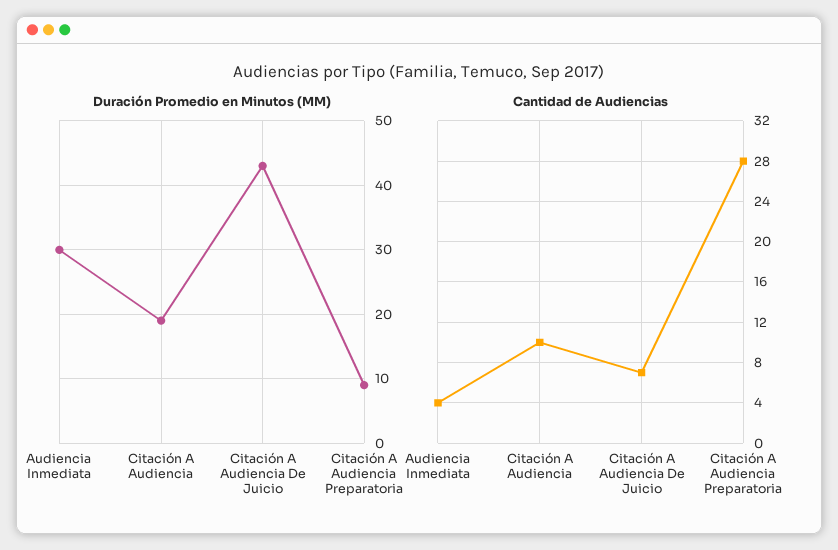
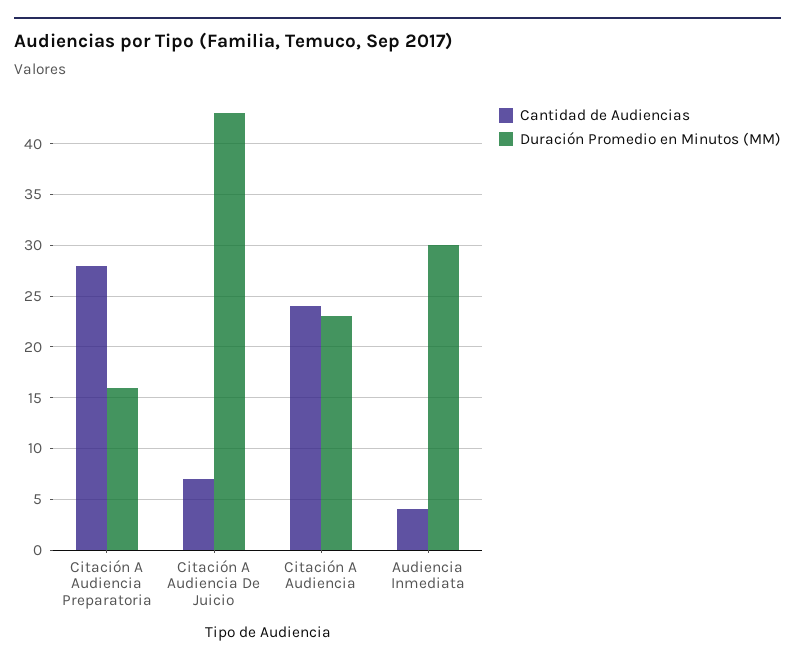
Duración Promedio en Minutos (MM), Citación A Audiencia: 19 -> 23
Duración Promedio en Minutos (MM), Citación A Audiencia Preparatoria: 9 -> 16
Cantidad de Audiencias, Citación A Audiencia: 10 -> 24

